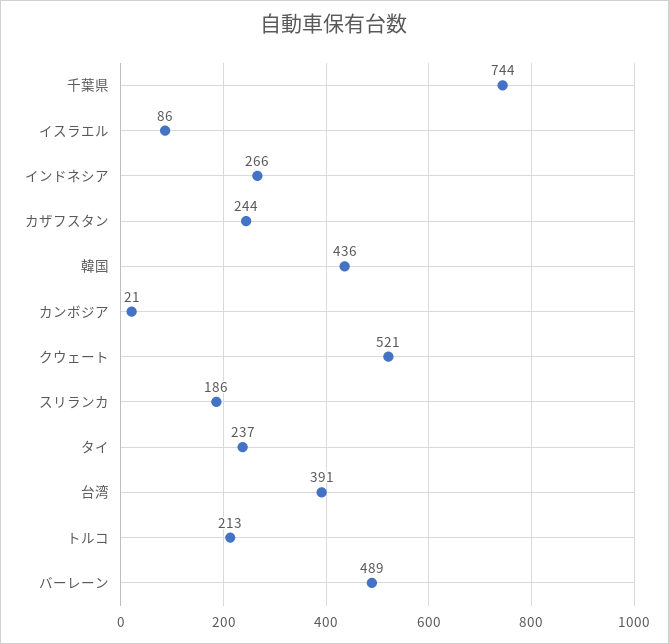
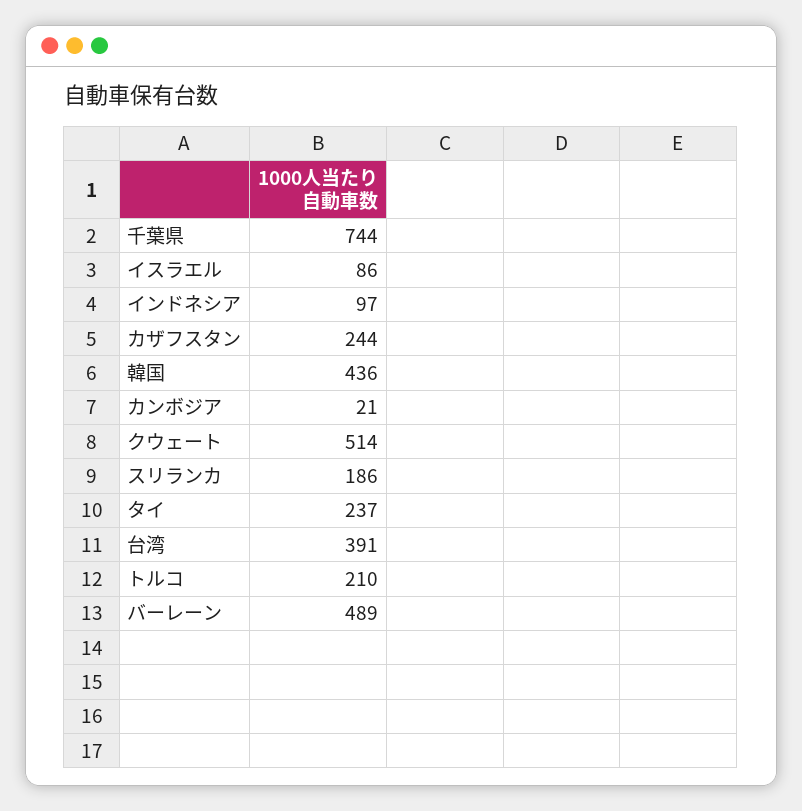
インドネシア: 266 -> 97
クウェート: 521 -> 514
トルコ: 213 -> 210

